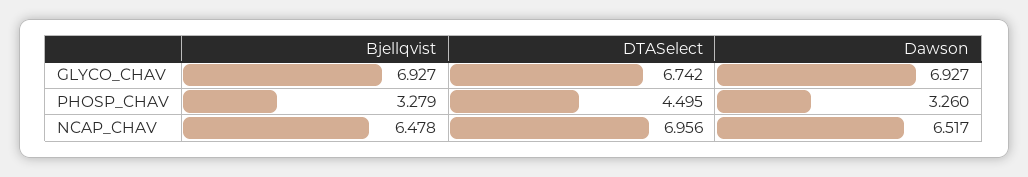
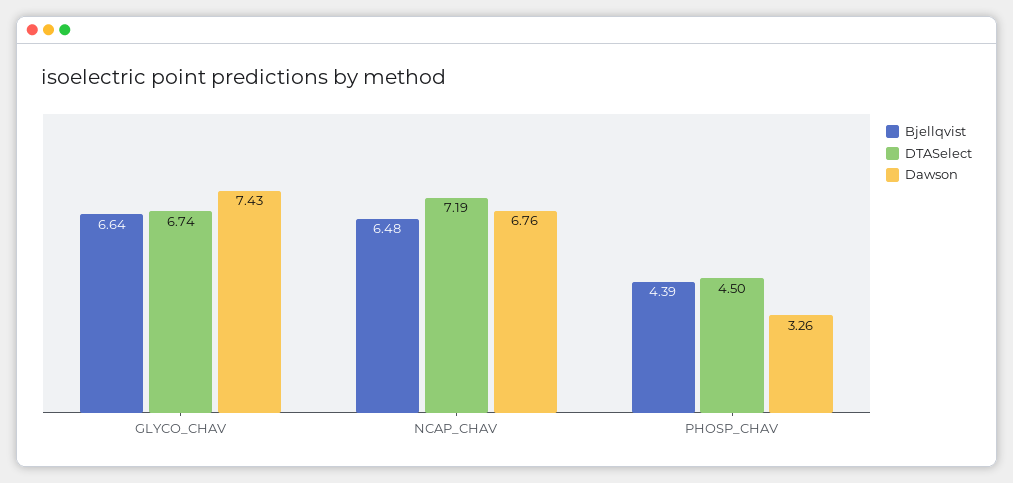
Bjellqvist, GLYCO_CHAV: 6.927 -> 6.64
Dawson, GLYCO_CHAV: 6.927 -> 7.43
Bjellqvist, PHOSP_CHAV: 3.279 -> 4.39
DTASelect, NCAP_CHAV: 6.956 -> 7.19
Dawson, NCAP_CHAV: 6.517 -> 6.76

